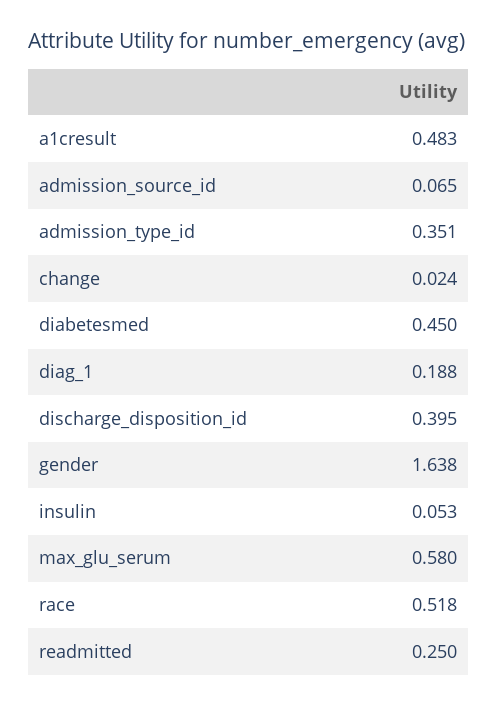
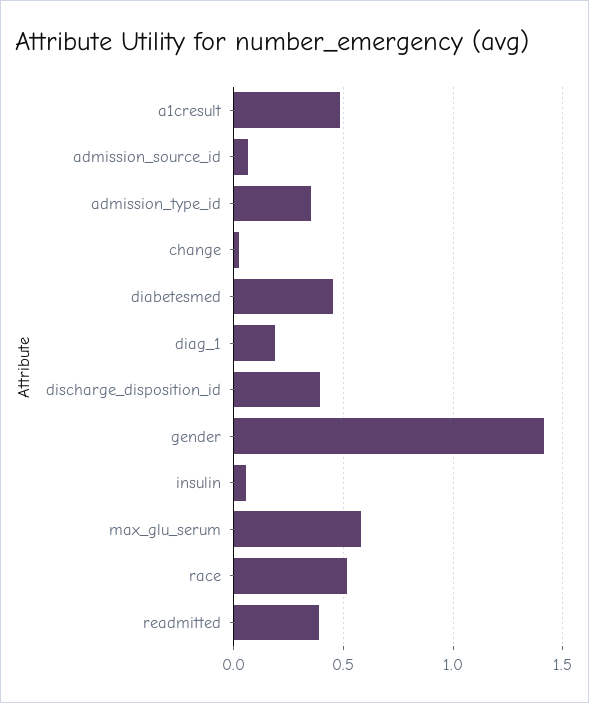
gender: 1.638 -> 1.4
readmitted: 0.25 -> 0.4

